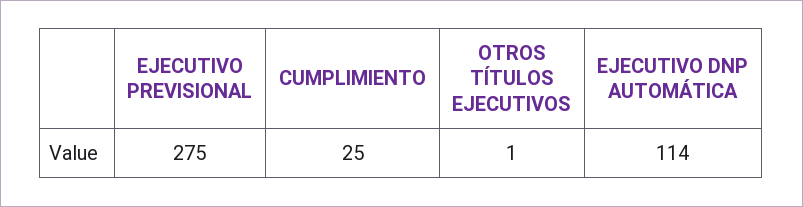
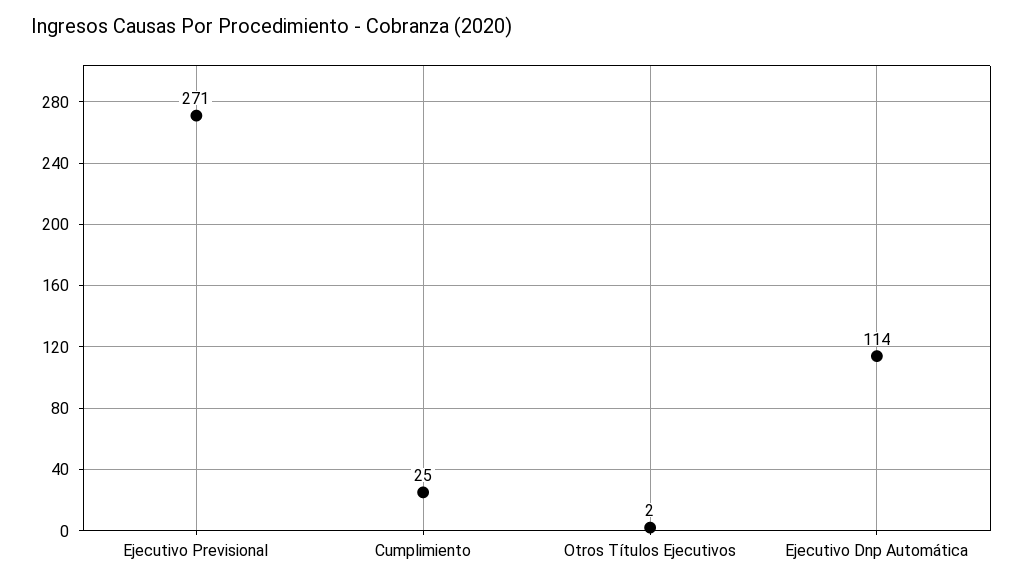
EJECUTIVO PREVISIONAL: 275 -> 271
OTROS TÍTULOS EJECUTIVOS: 1 -> 2

